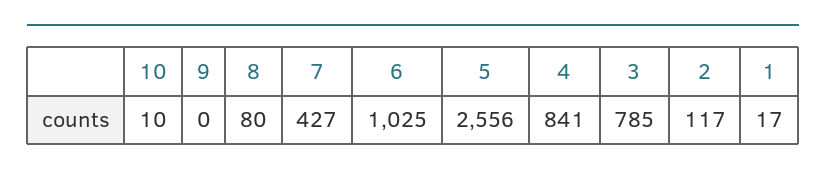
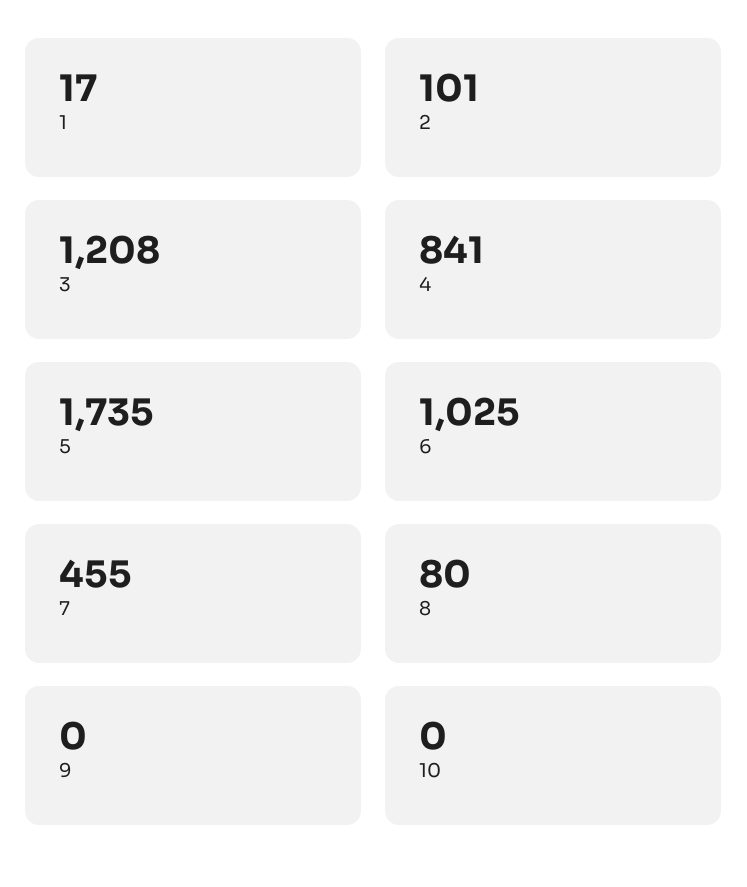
10: 10 -> 0
7: 427 -> 455
5: 2556 -> 1735
3: 785 -> 1208
2: 117 -> 101

